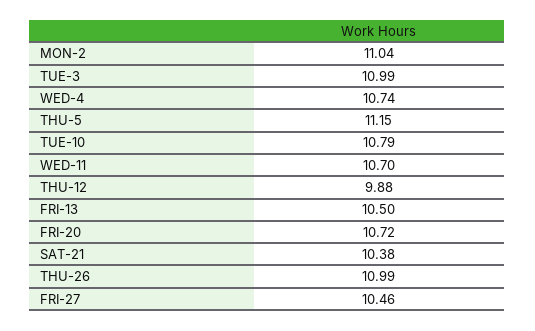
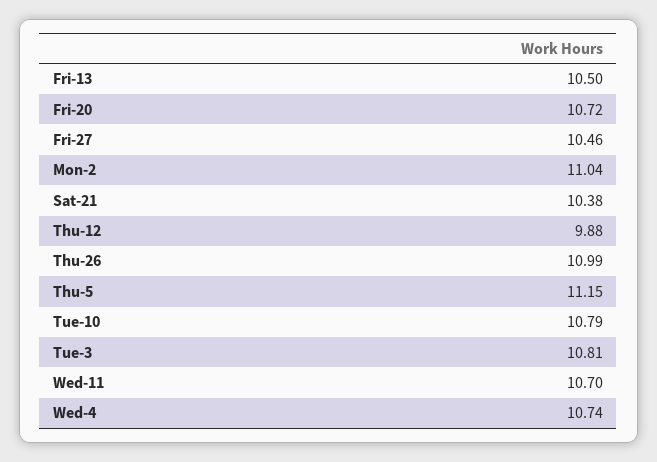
TUE-3: 10.99 -> 10.81

